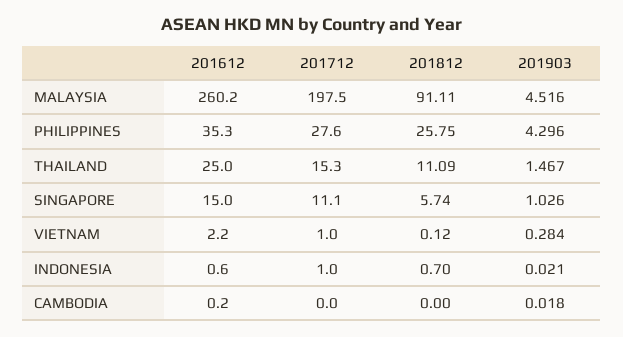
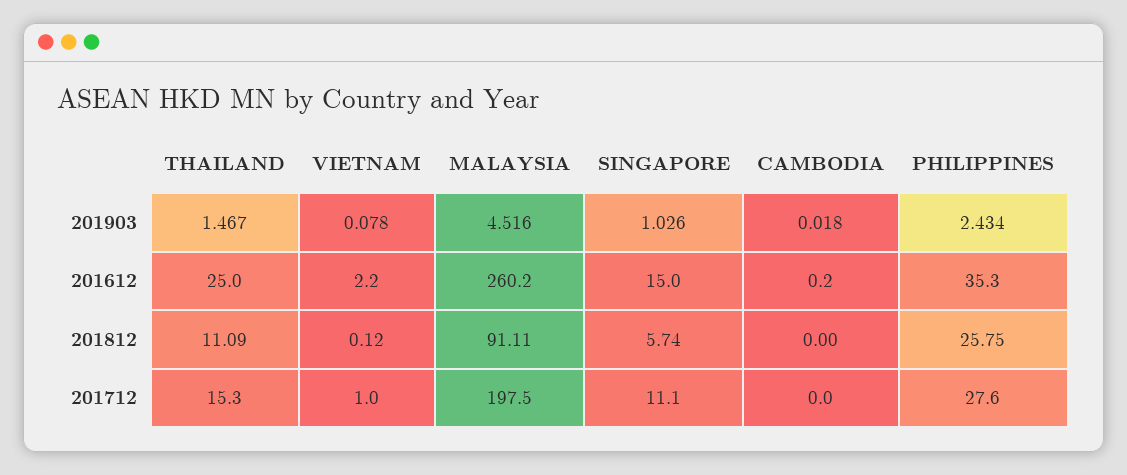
201903, PHILIPPINES: 4.296 -> 2.434
201903, VIETNAM: 0.284 -> 0.078
201612, INDONESIA: 0.6 -> none
201712, INDONESIA: 1 -> none
201812, INDONESIA: 0.7 -> none
201903, INDONESIA: 0.021 -> none

